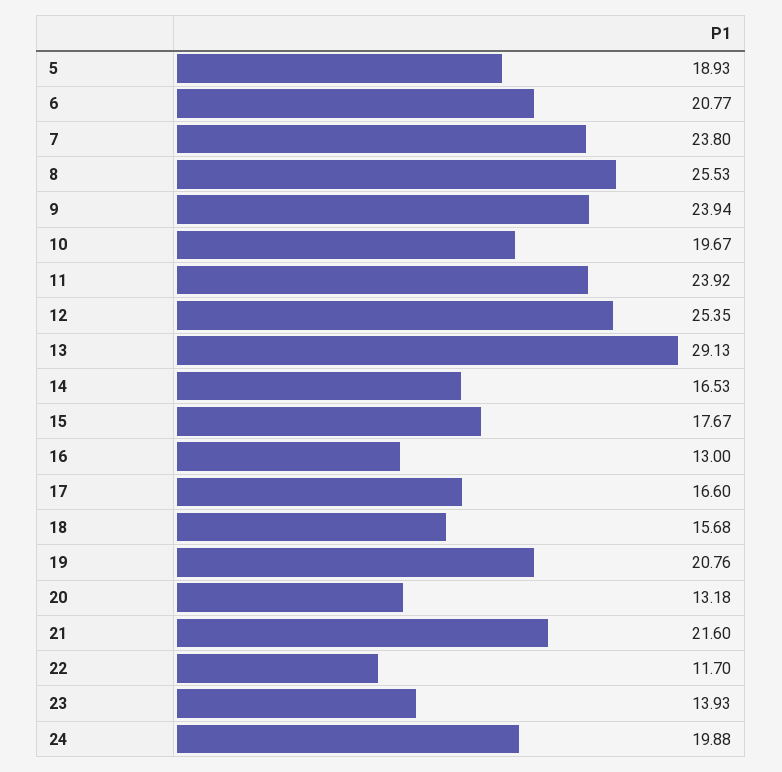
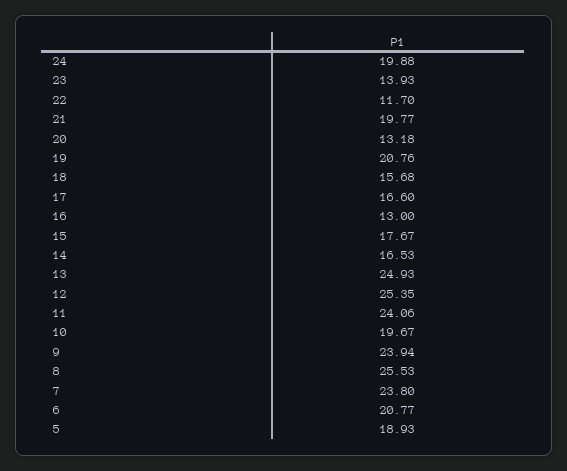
11: 23.92 -> 24.06
13: 29.13 -> 24.93
21: 21.6 -> 19.77

